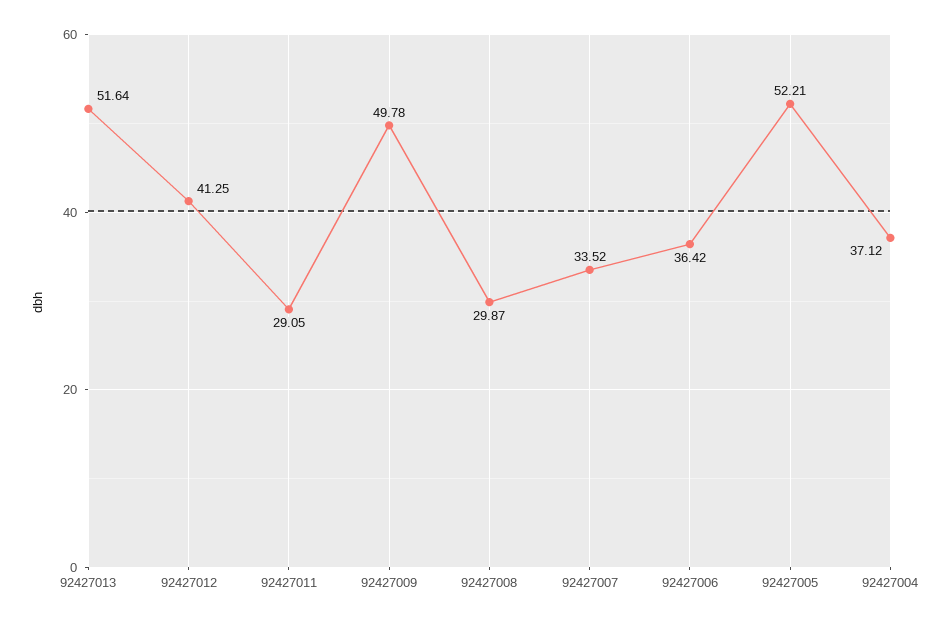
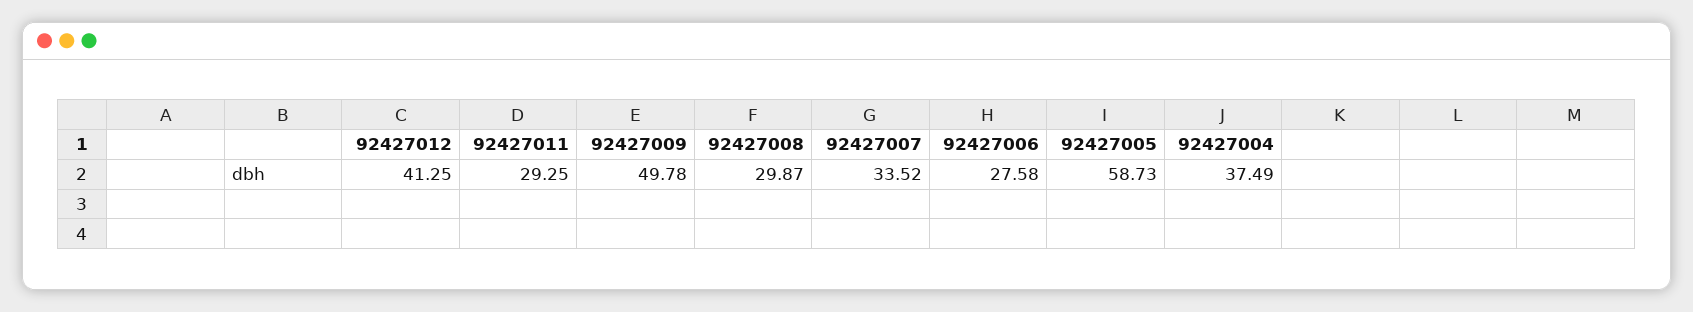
92427013: 51.64 -> none
92427011: 29.05 -> 29.25
92427006: 36.42 -> 27.58
92427005: 52.21 -> 58.73
92427004: 37.12 -> 37.49

